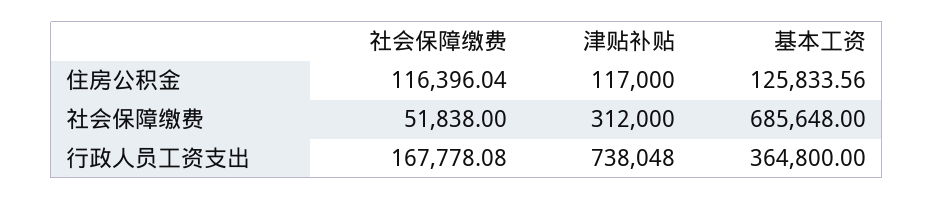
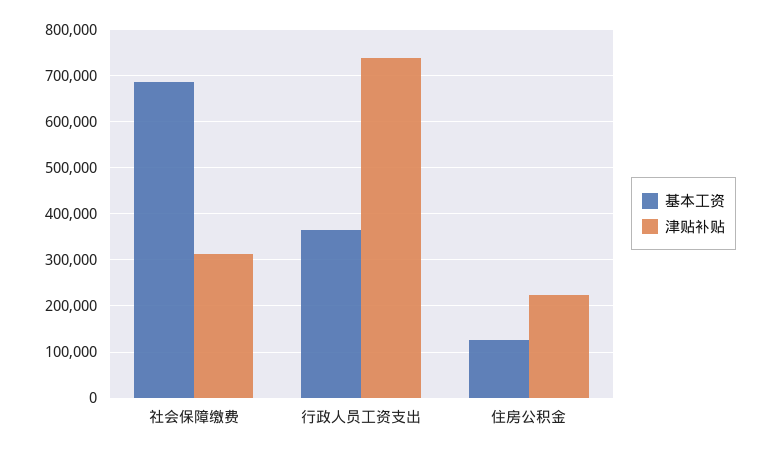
社会保障缴费, 住房公积金: 116396.04 -> none
津贴补贴, 住房公积金: 117000 -> 220000
社会保障缴费, 社会保障缴费: 51838 -> none
社会保障缴费, 行政人员工资支出: 167778.08 -> none

